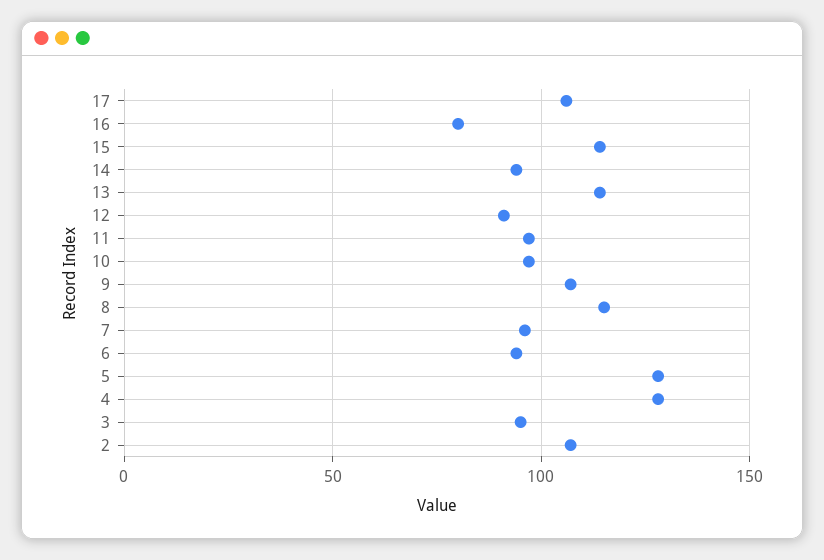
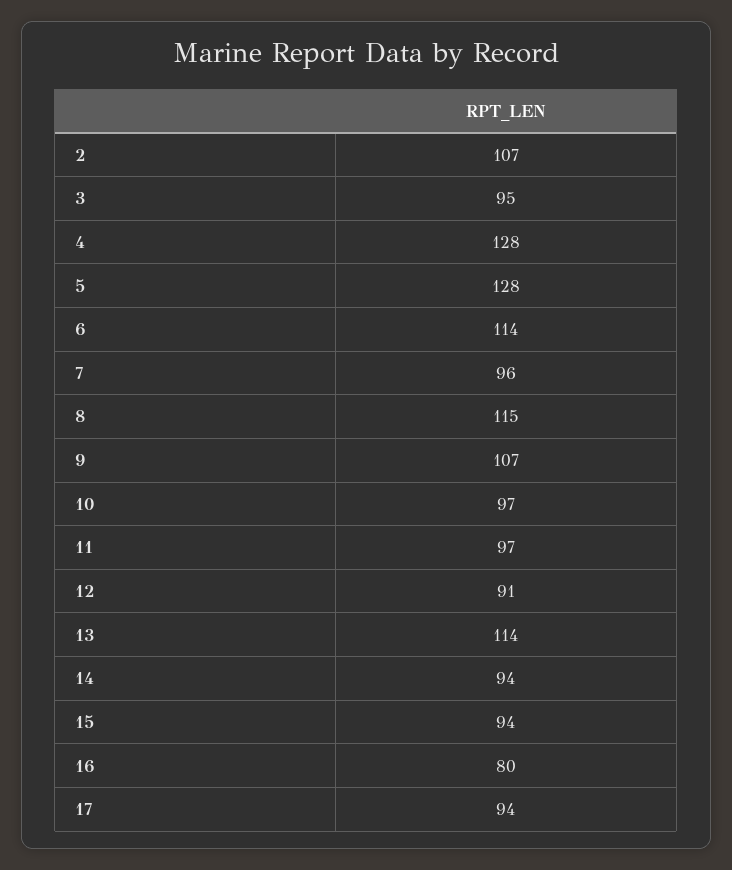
17: 105 -> 94
15: 115 -> 94
6: 95 -> 114

